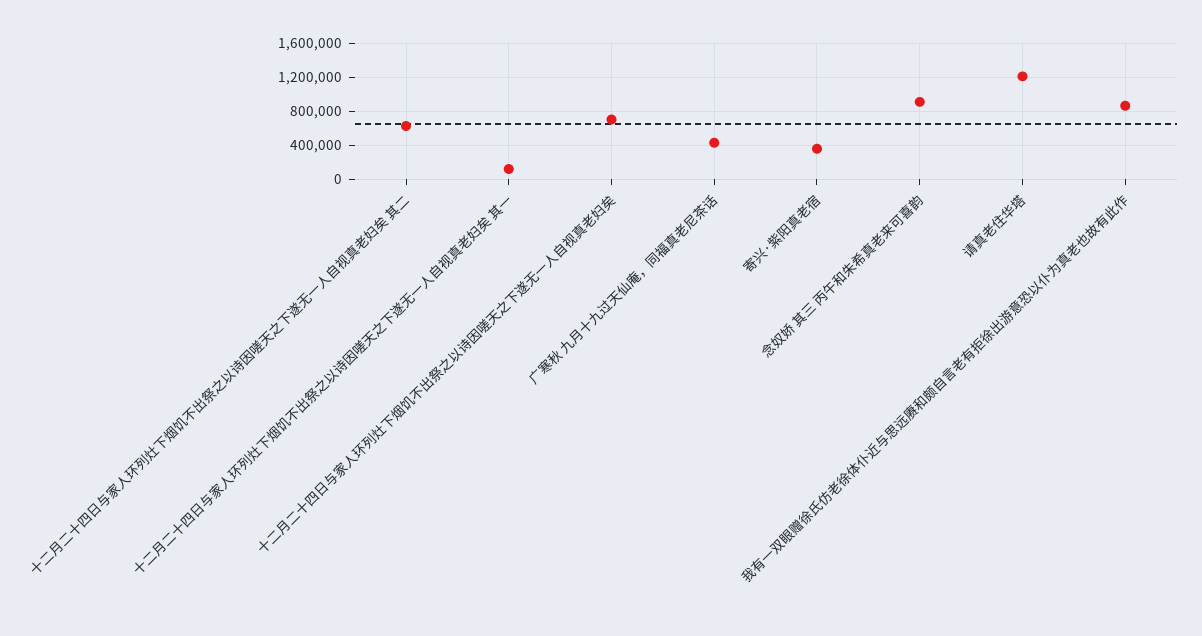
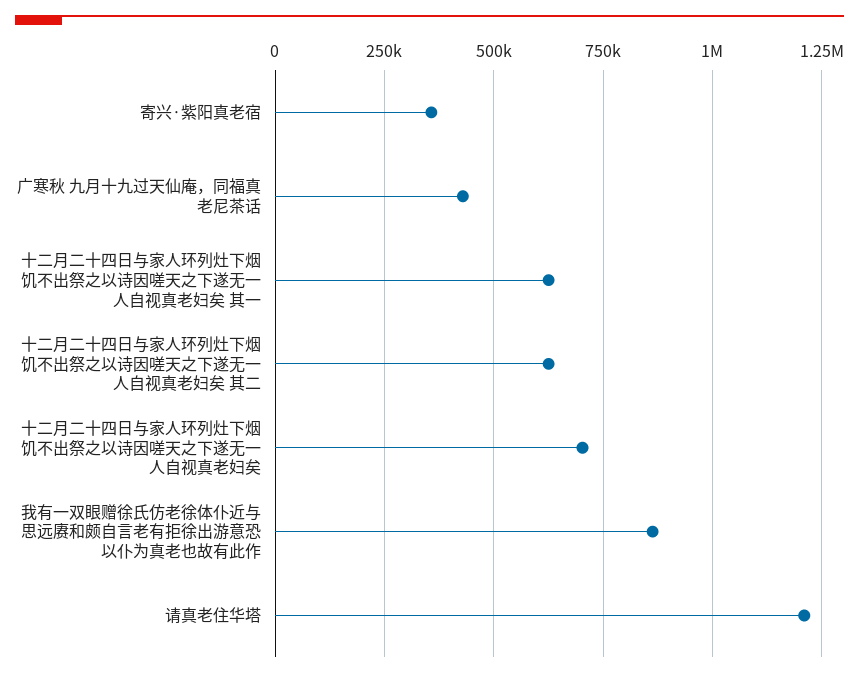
十二月二十四日与家人环列灶下烟饥不出祭之以诗因嗟天之下遂无一人自视真老妇矣 其一: 100000 -> 625000
念奴娇 其三 丙午和朱希真老来可喜韵: 900000 -> none

